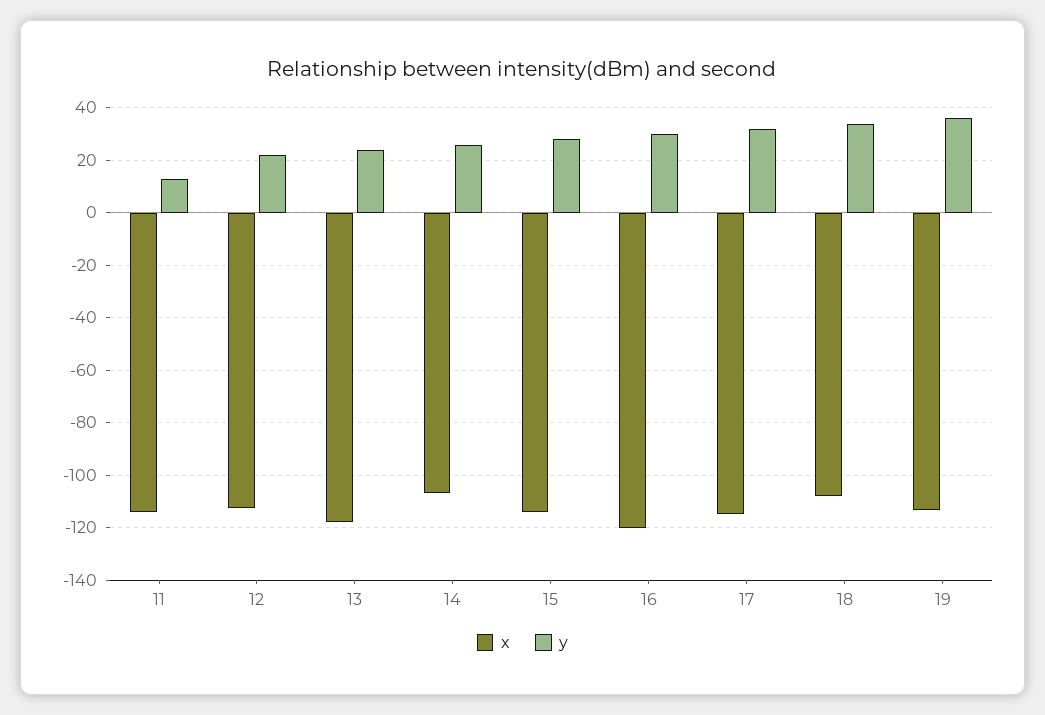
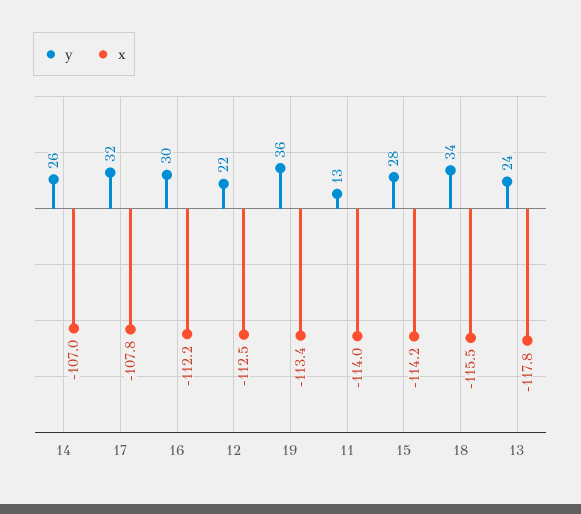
x, 16: -120 -> -112.2
x, 17: -115 -> -107.8
x, 18: -107.5 -> -115.5

